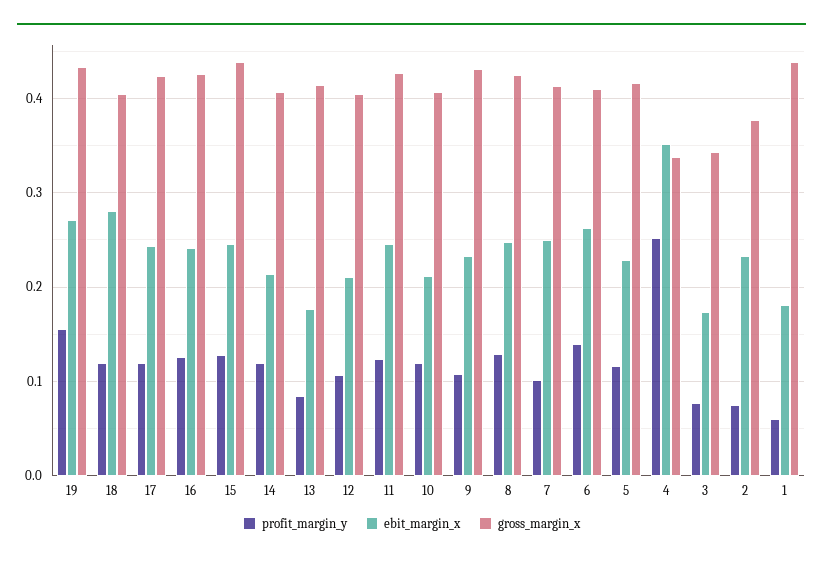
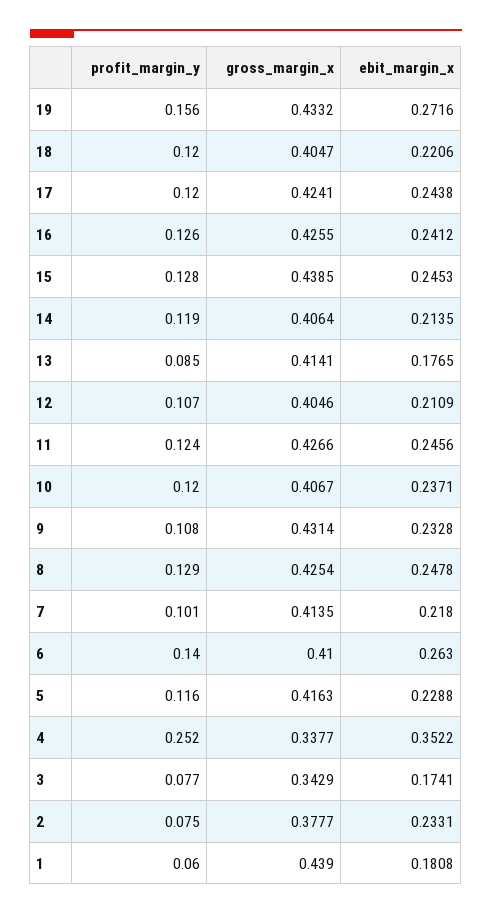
ebit_margin_x, 18: 0.28 -> 0.2206
ebit_margin_x, 10: 0.21 -> 0.2371
ebit_margin_x, 7: 0.25 -> 0.218

